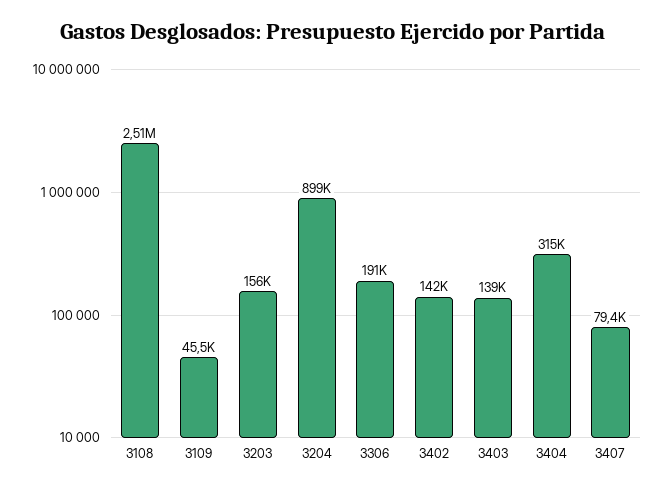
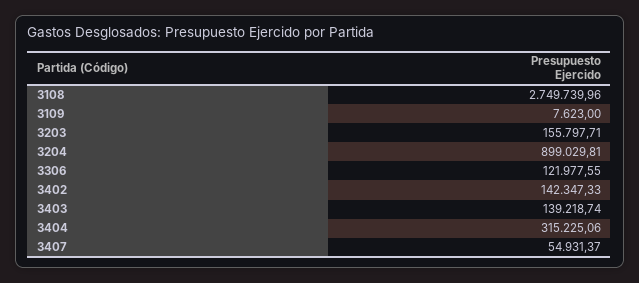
3108: 2510000 -> 2749739.96
3109: 45500 -> 7623
3306: 191000 -> 121977.55
3407: 79400 -> 54931.37

